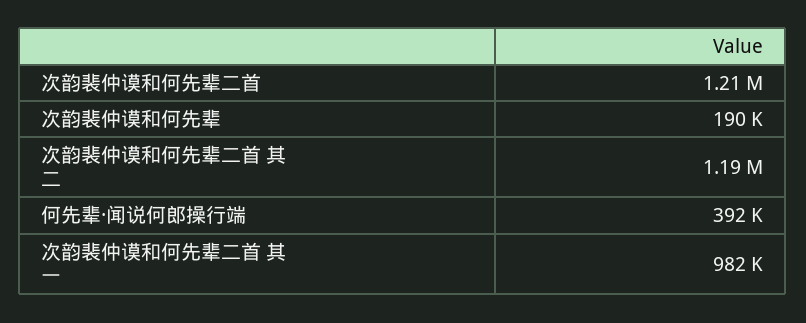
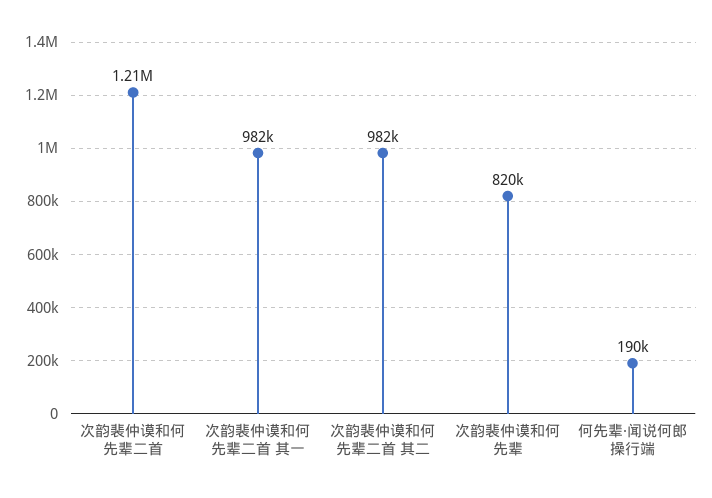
次韵裴仲谟和何先辈: 190000 -> 820000
次韵裴仲谟和何先辈二首 其二: 1190000 -> 982000
何先辈·闻说何郎操行端: 392000 -> 190000

